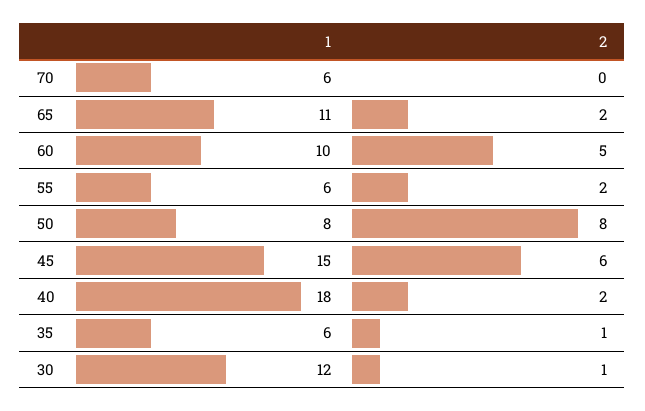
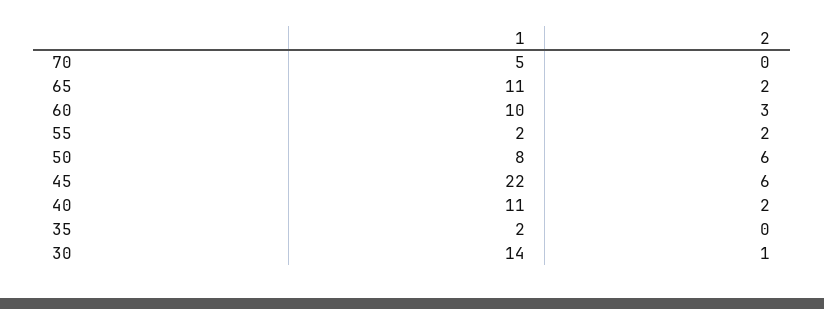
1, 70: 6 -> 5
2, 60: 5 -> 3
1, 55: 6 -> 2
2, 50: 8 -> 6
1, 45: 15 -> 22
1, 40: 18 -> 11
1, 35: 6 -> 2
2, 35: 1 -> 0
1, 30: 12 -> 14

